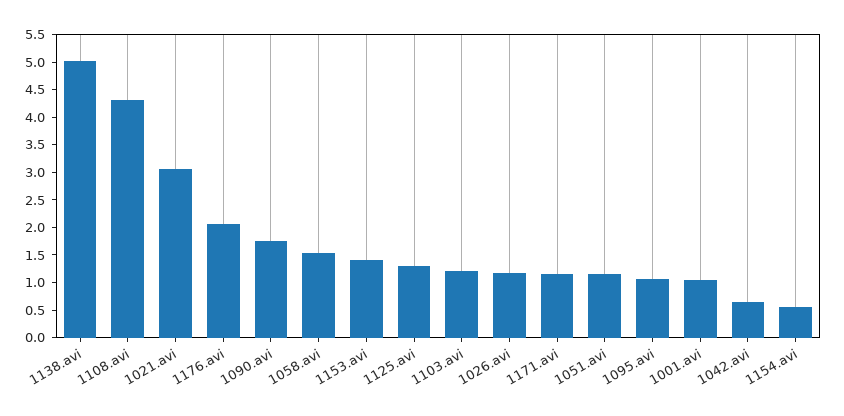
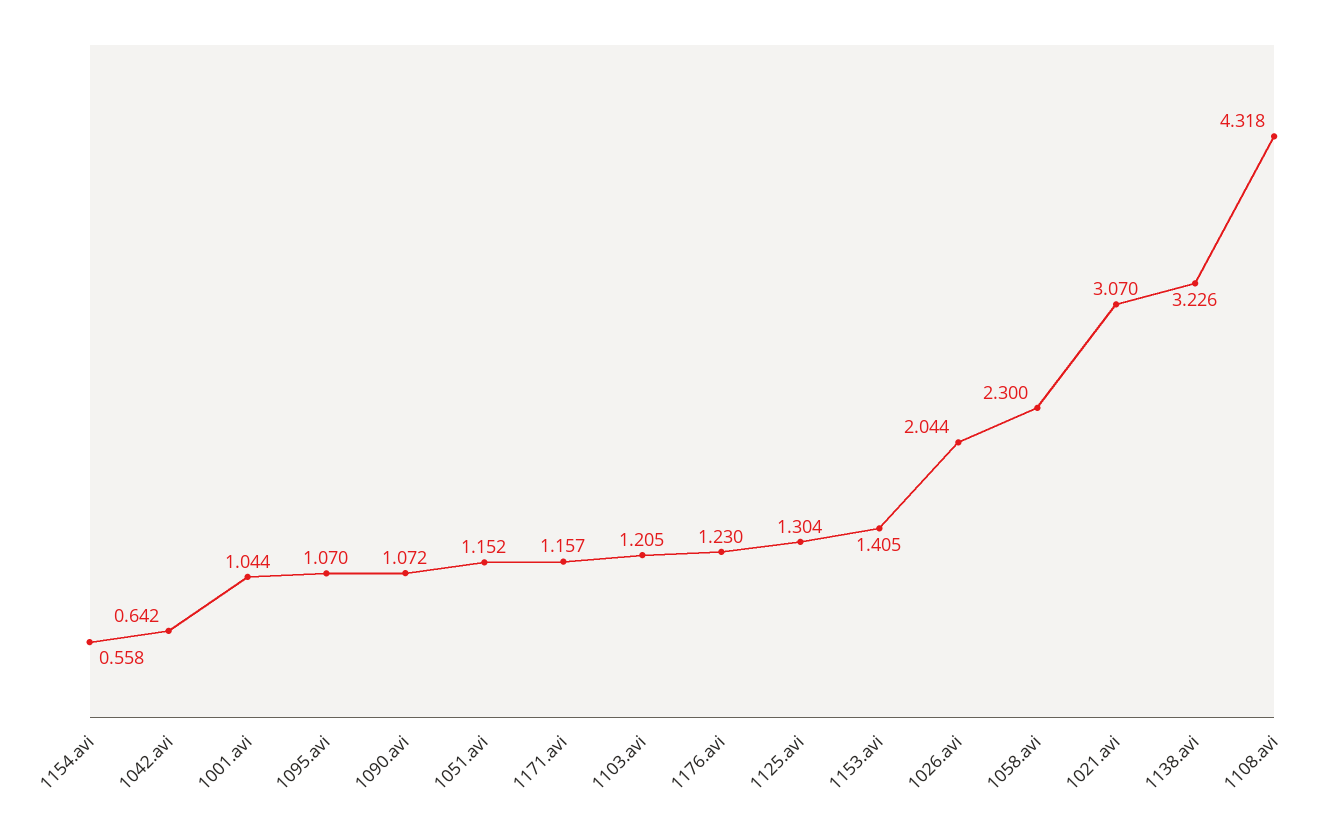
1138.avi: 5 -> 3.226
1176.avi: 2 -> 1.23
1090.avi: 1.75 -> 1.072
1058.avi: 1.5 -> 2.3
1026.avi: 1.25 -> 2.044

